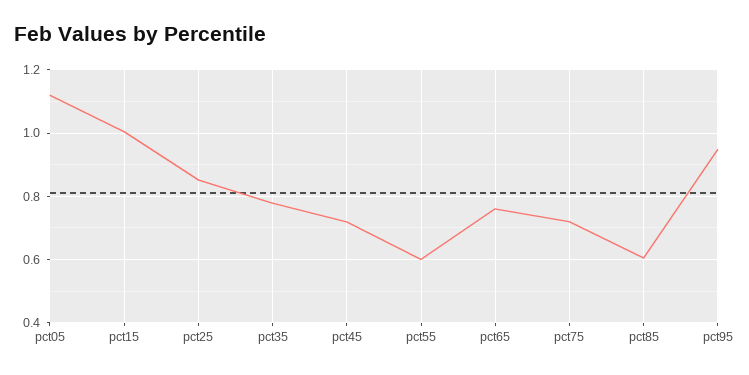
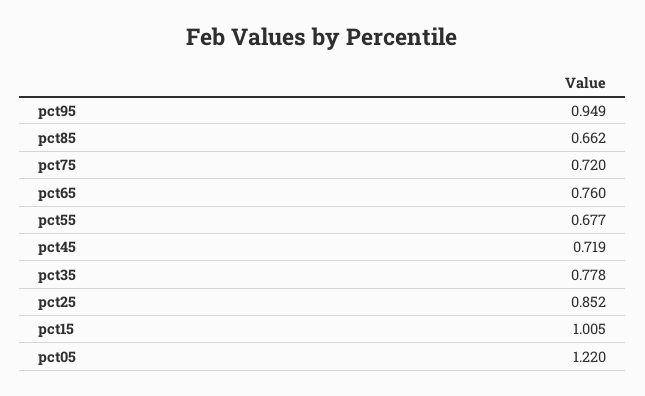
pct05: 1.12 -> 1.22
pct55: 0.6 -> 0.677
pct85: 0.6 -> 0.662

